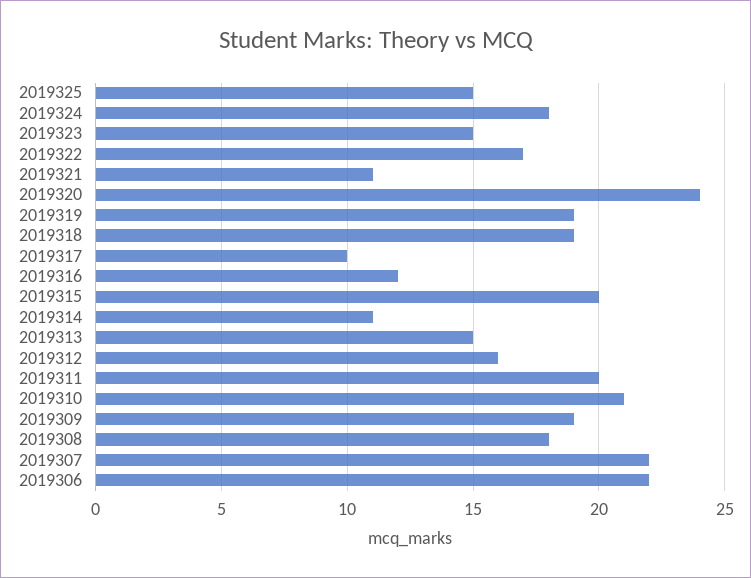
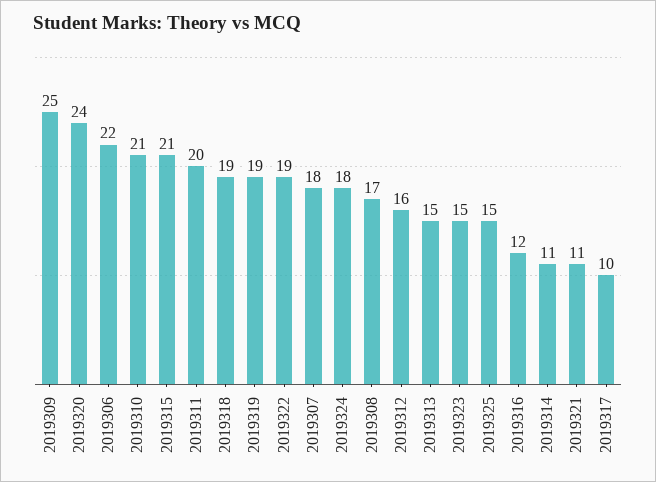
2019322: 17 -> 19
2019315: 20 -> 21
2019309: 19 -> 25
2019308: 18 -> 17
2019307: 22 -> 18

